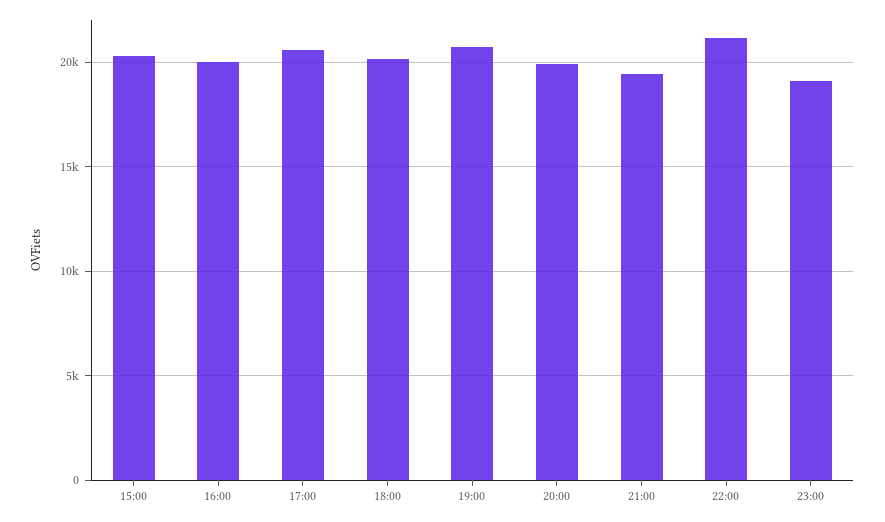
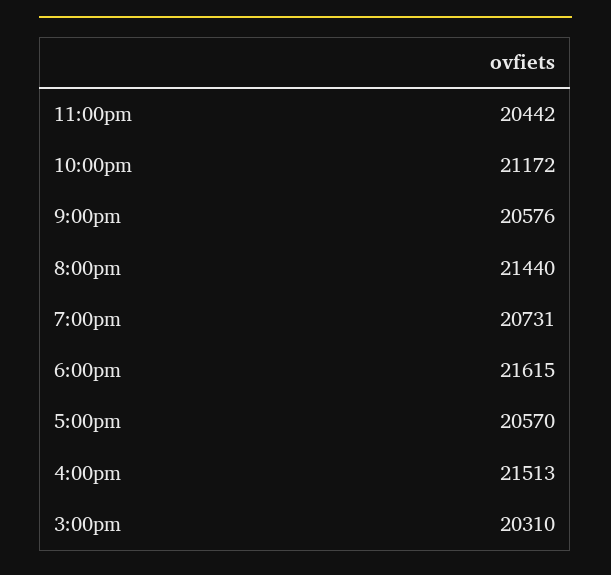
16:00: 20000 -> 21513
18:00: 20000 -> 21615
20:00: 20000 -> 21440
21:00: 19500 -> 20576
23:00: 19000 -> 20442

